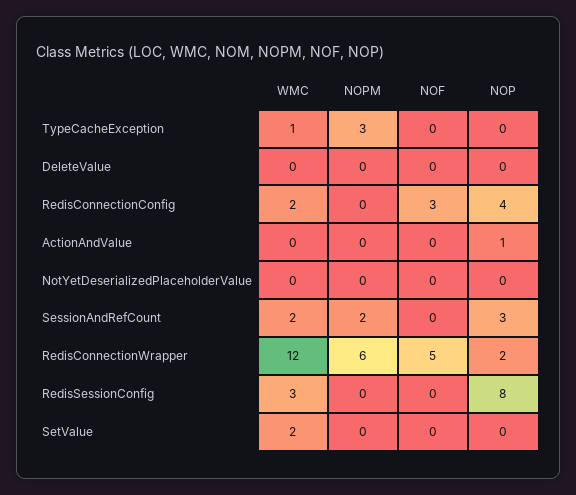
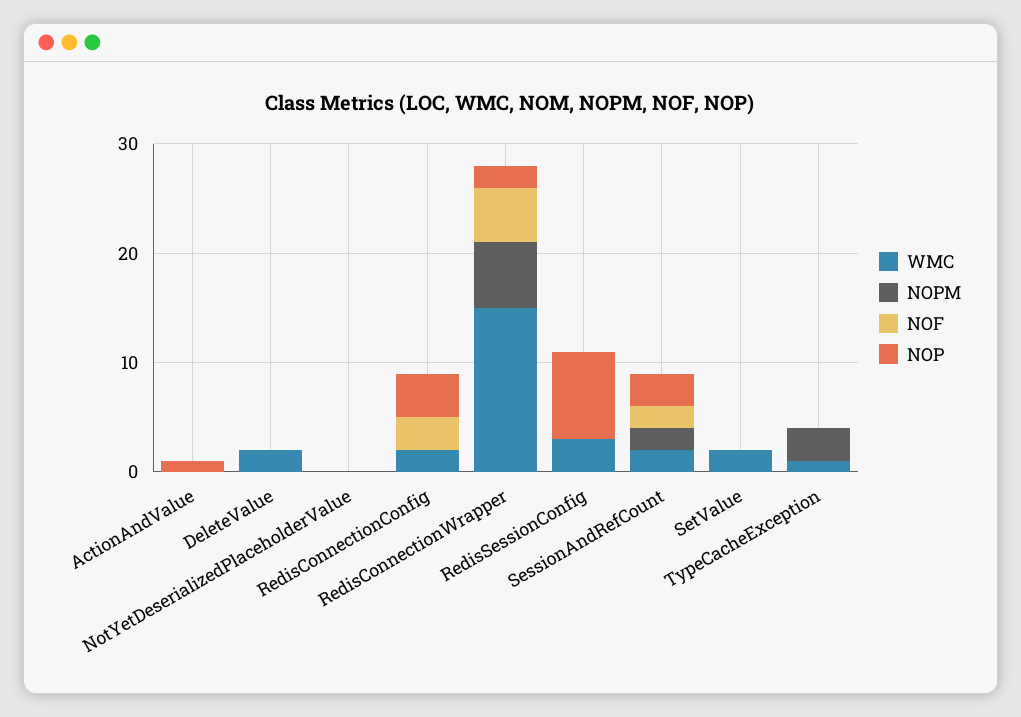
WMC, DeleteValue: 0 -> 2
NOF, SessionAndRefCount: 0 -> 2
WMC, RedisConnectionWrapper: 12 -> 15

